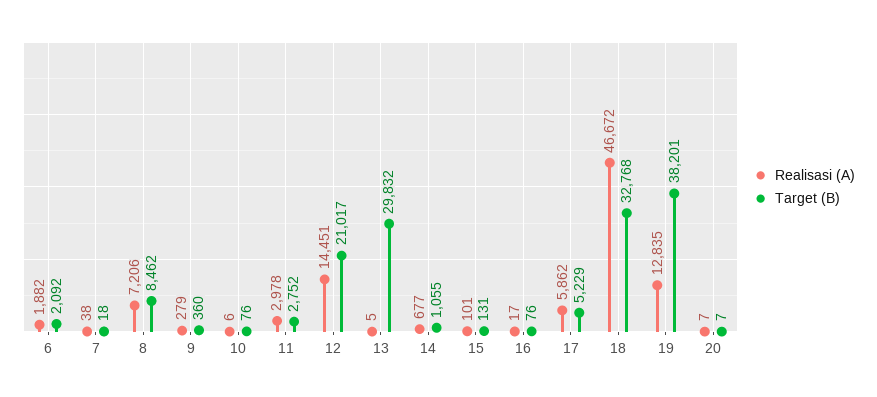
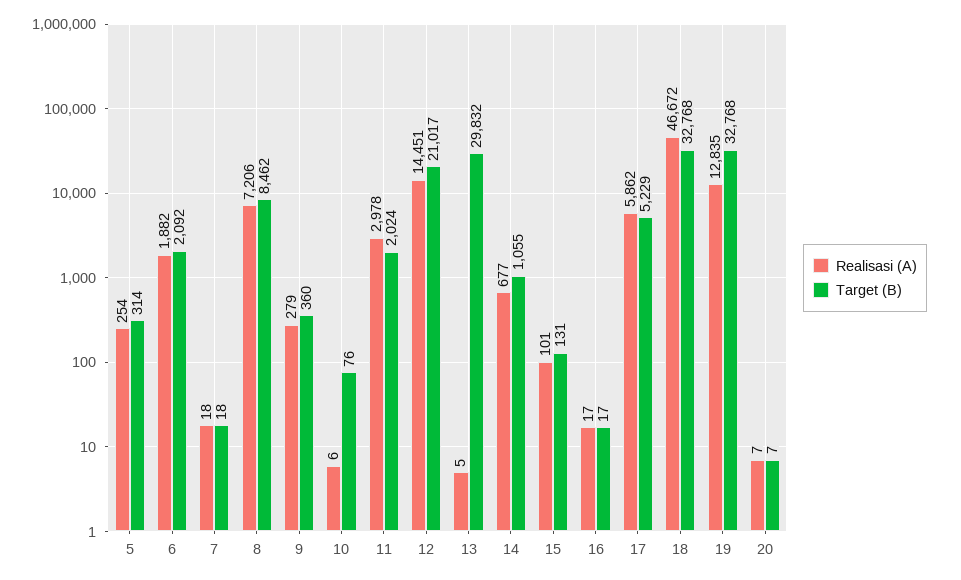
Realisasi (A), 7: 38 -> 18
Target (B), 11: 2752 -> 2024
Target (B), 16: 76 -> 17
Target (B), 19: 38201 -> 32768
Realisasi (A), 5: none -> 254
Target (B), 5: none -> 314

